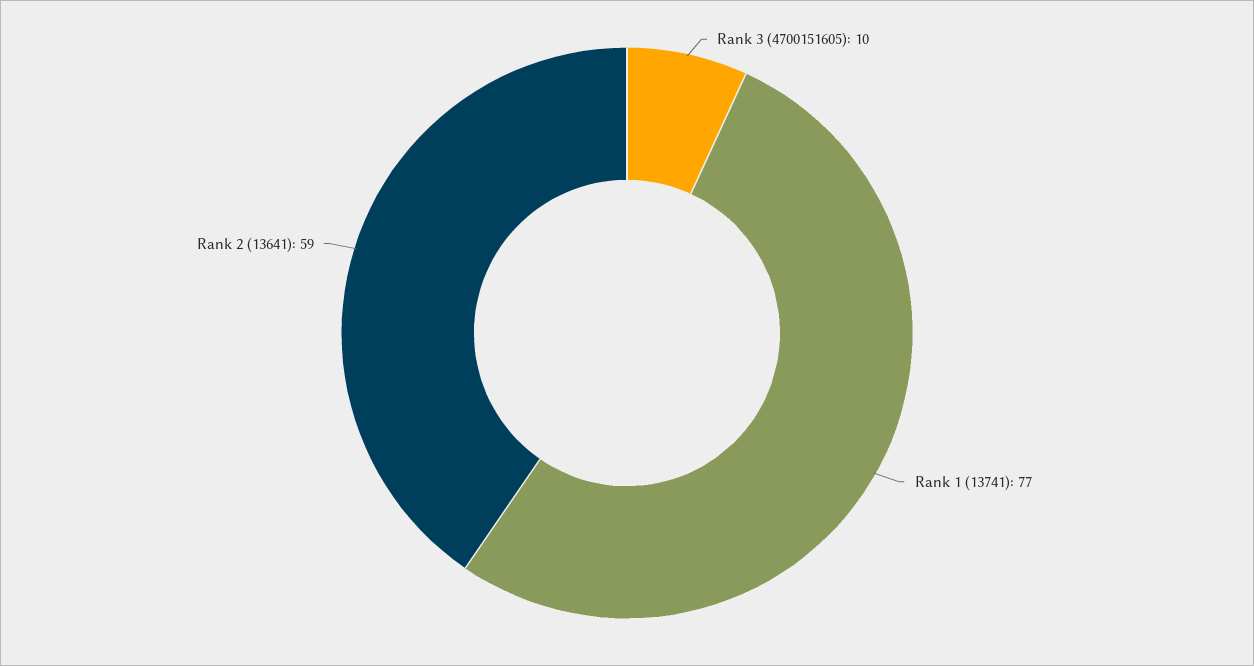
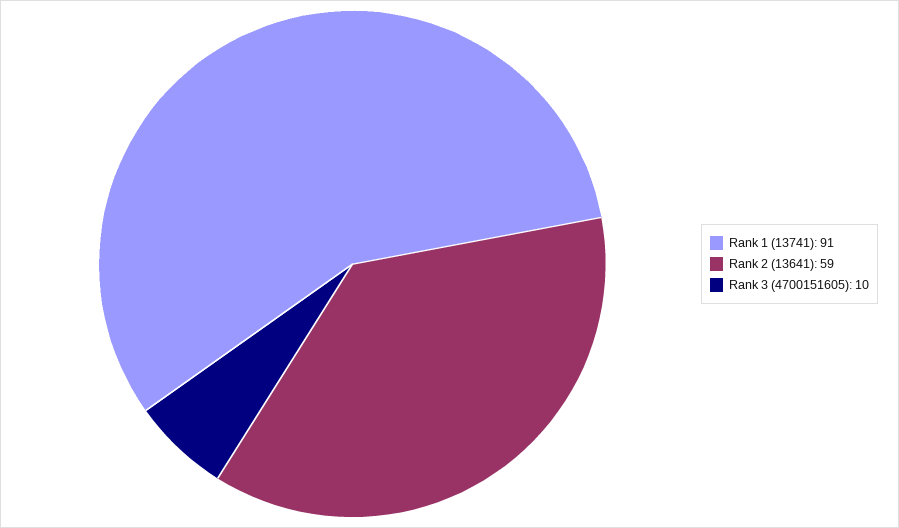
Rank 1 (13741): 77 -> 91

